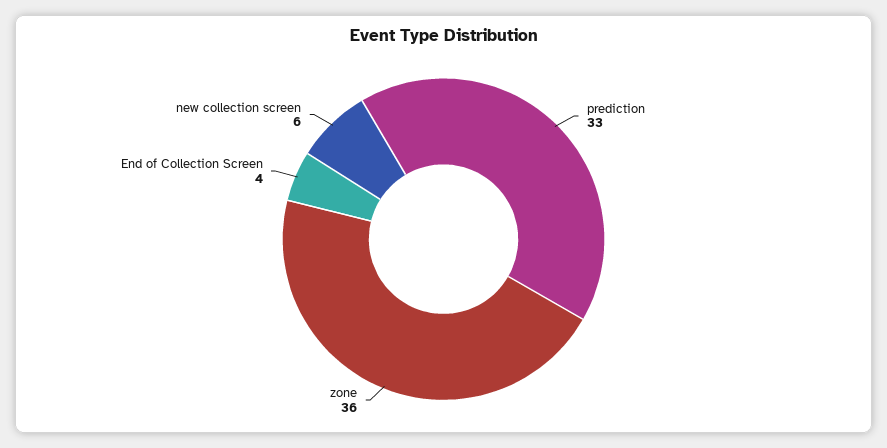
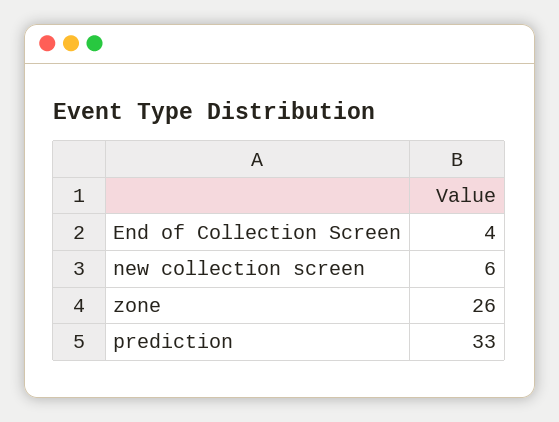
zone: 36 -> 26

